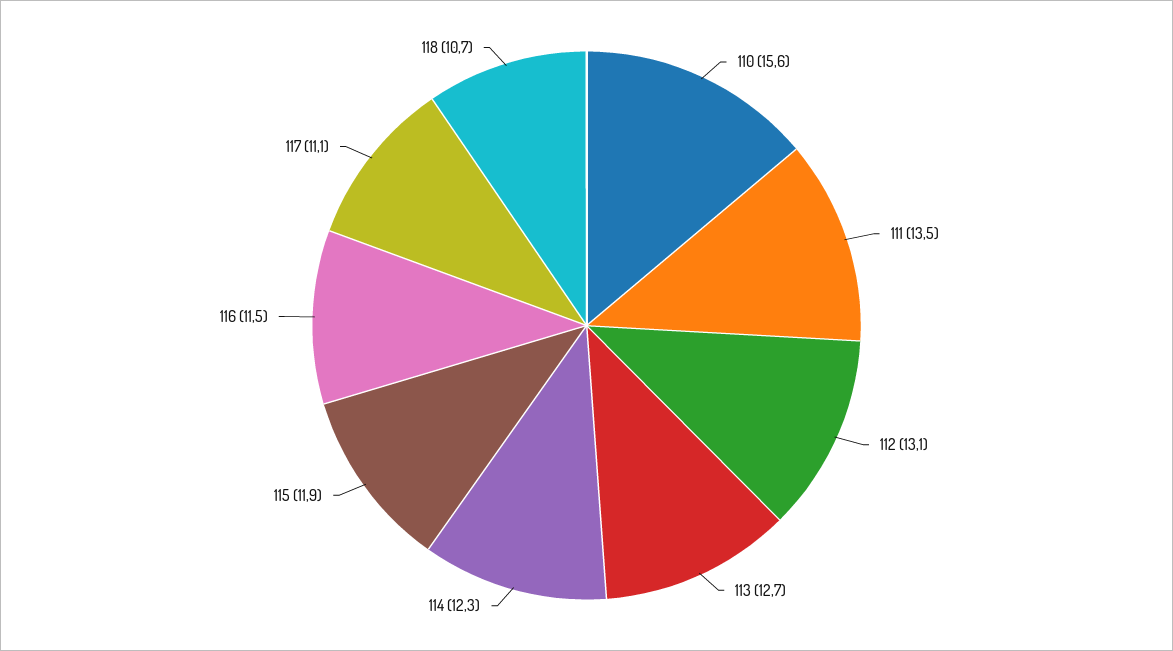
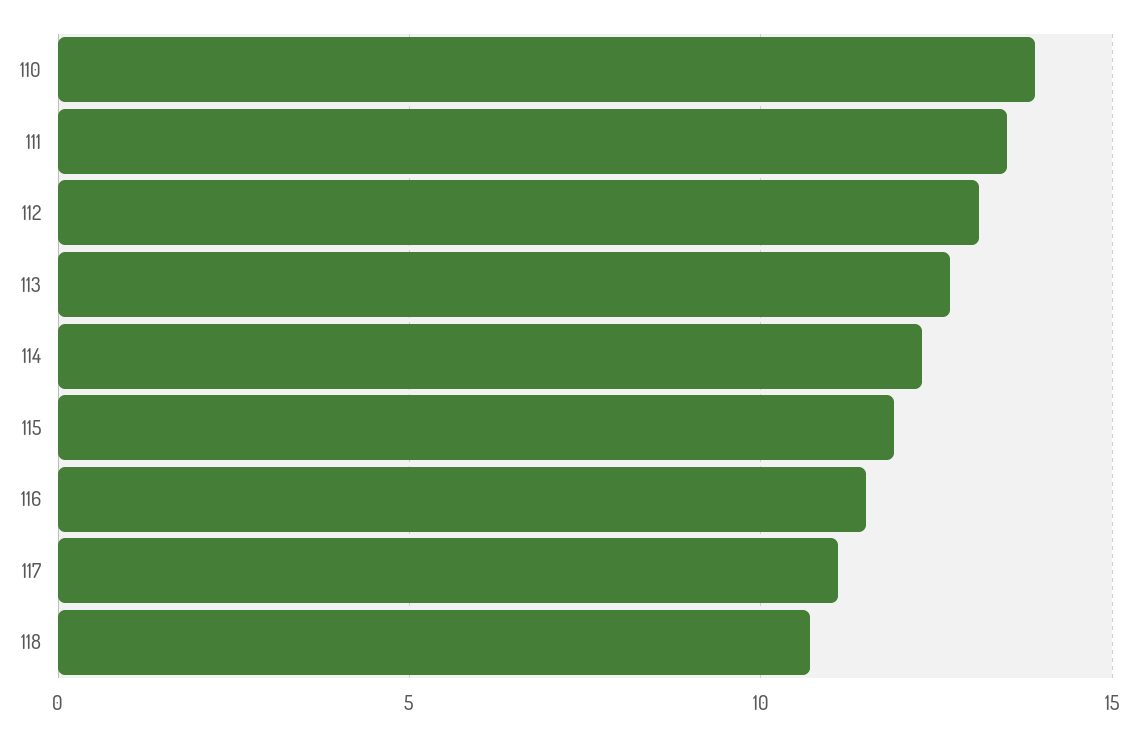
110: 15.6 -> 14

